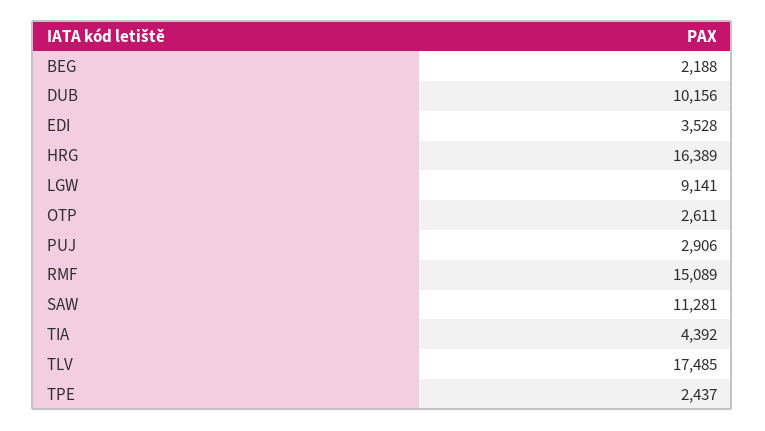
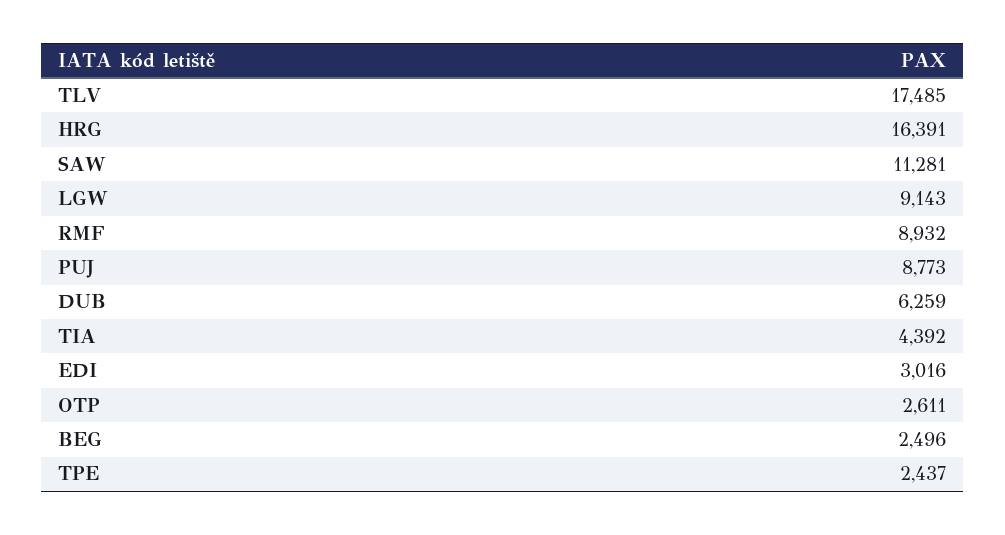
BEG: 2188 -> 2496
DUB: 10156 -> 6259
EDI: 3528 -> 3016
HRG: 16389 -> 16391
LGW: 9141 -> 9143
PUJ: 2906 -> 8773
RMF: 15089 -> 8932

